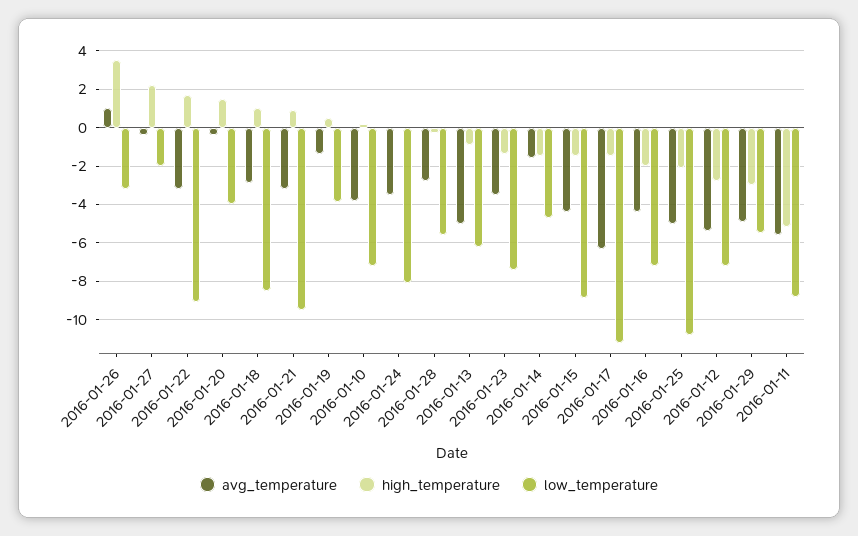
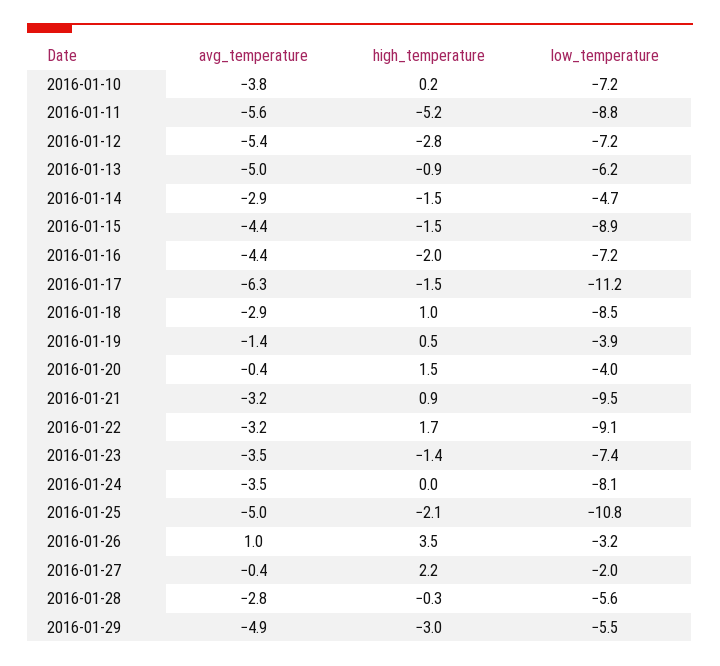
avg_temperature, 2016-01-14: -1.5 -> -2.9

